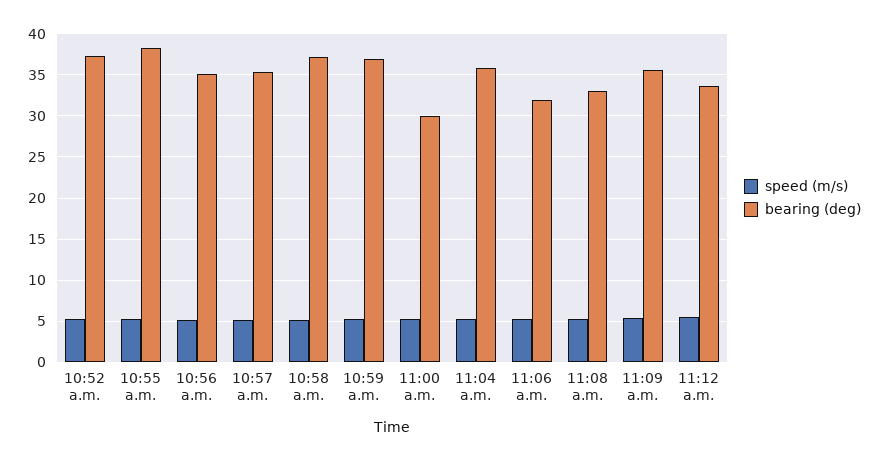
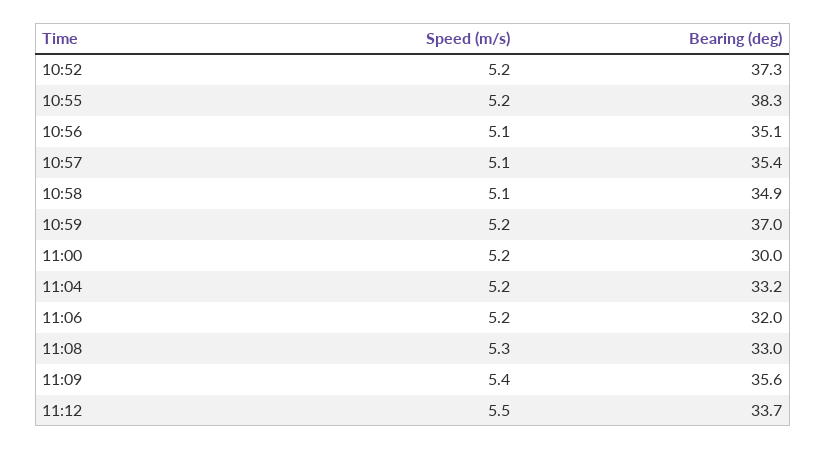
bearing (deg), 10:58 a.m.: 37 -> 34.9
bearing (deg), 11:04 a.m.: 36 -> 33.2

